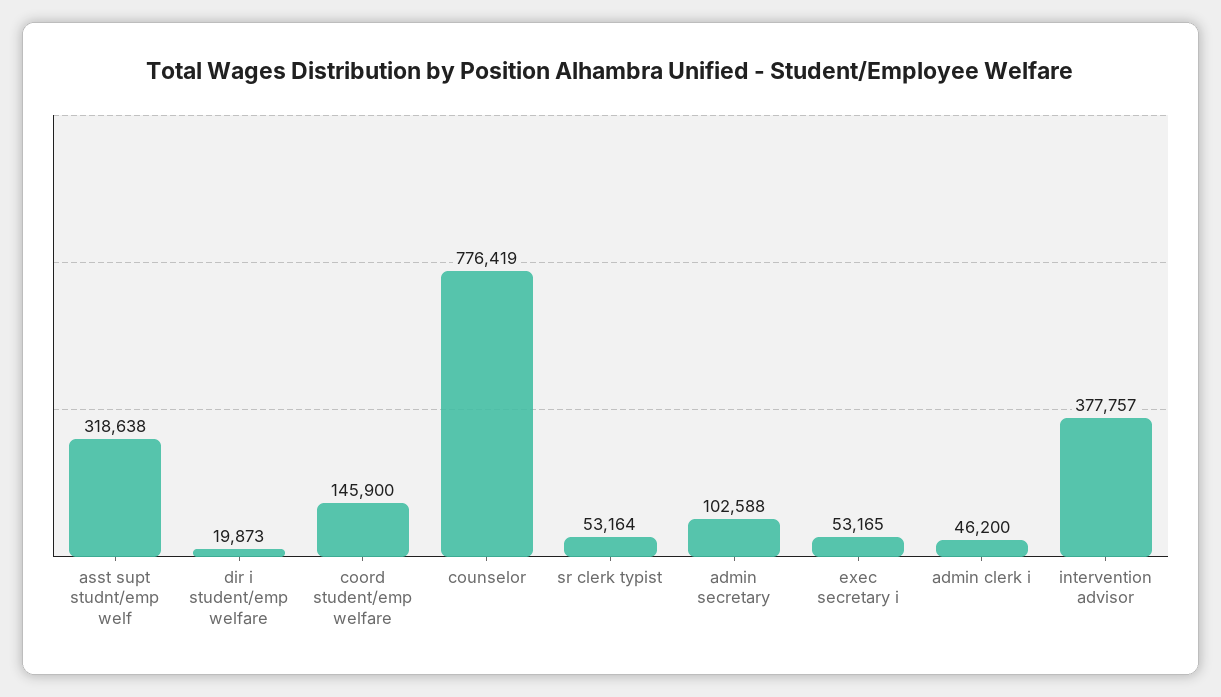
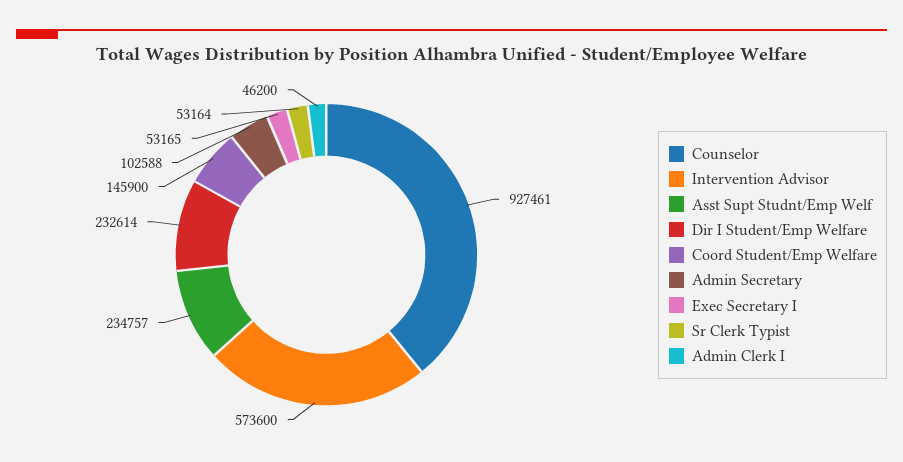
asst supt studnt/emp welf: 318638 -> 234757
dir i student/emp welfare: 19873 -> 232614
counselor: 776419 -> 927461
intervention advisor: 377757 -> 573600

